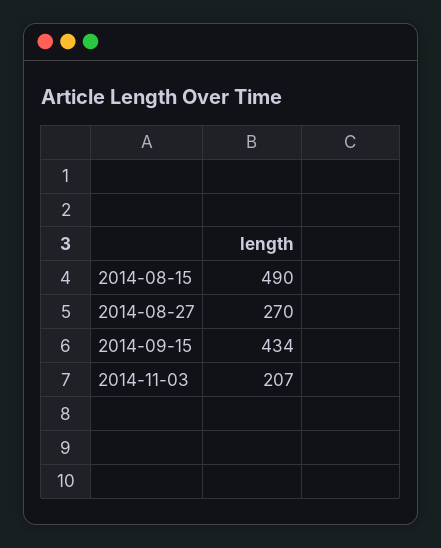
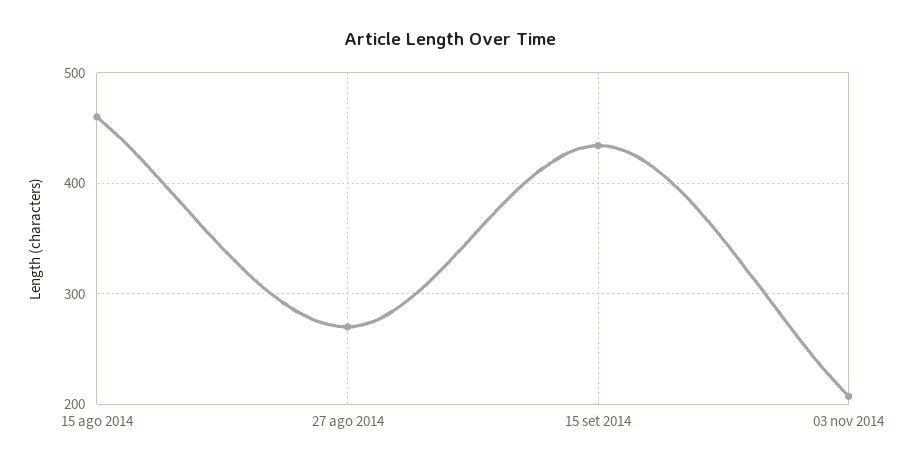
2014-08-15: 490 -> 460

